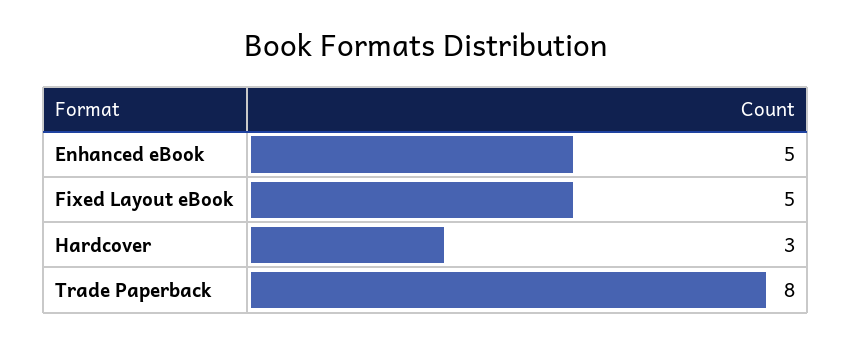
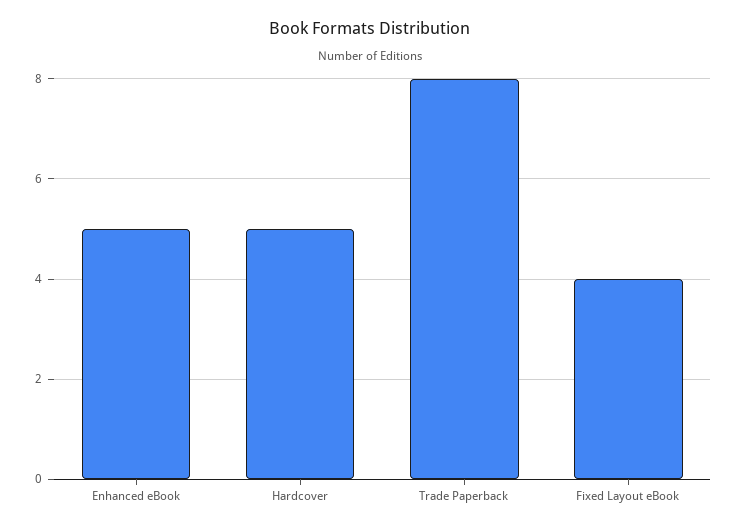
Fixed Layout eBook: 5 -> 4
Hardcover: 3 -> 5

